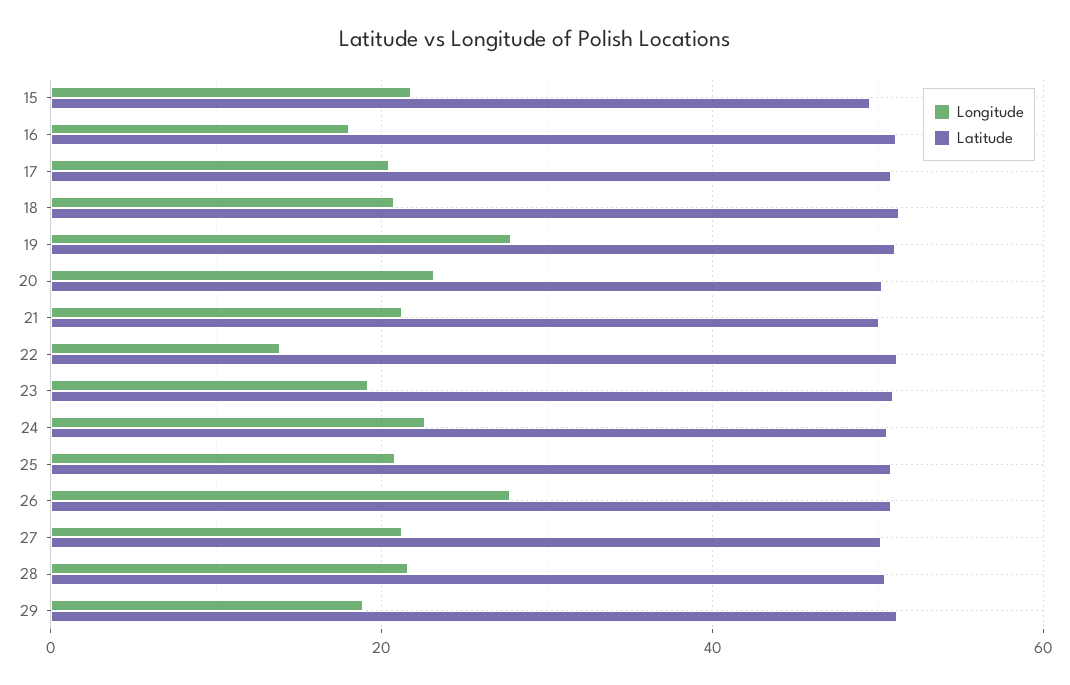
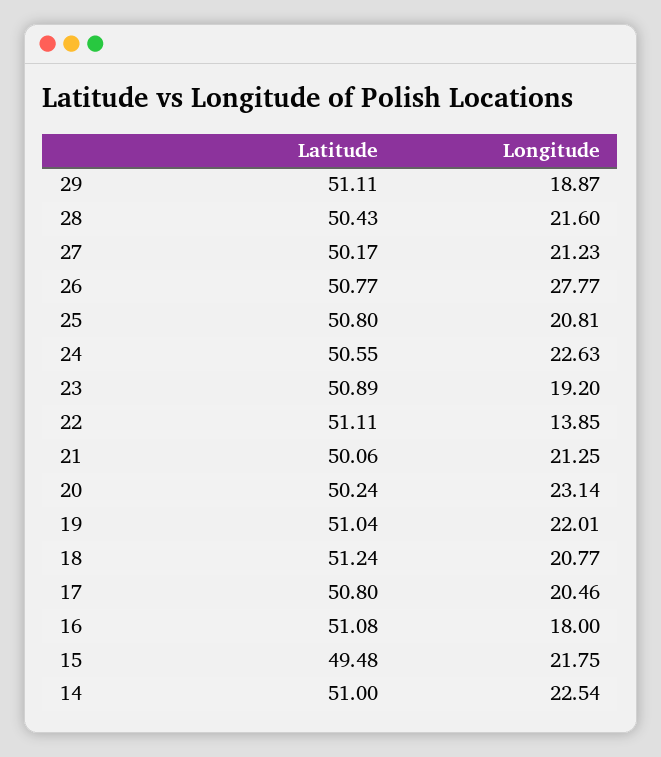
Longitude, 19: 28 -> 22.01
Latitude, 14: none -> 51
Longitude, 14: none -> 22.54

